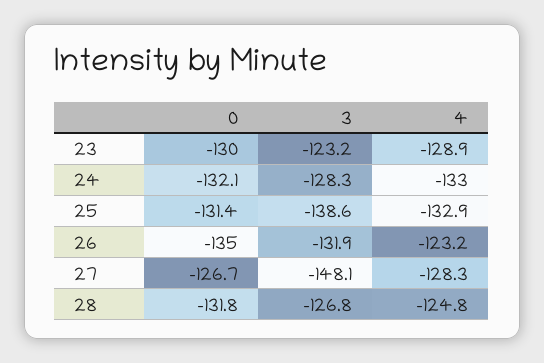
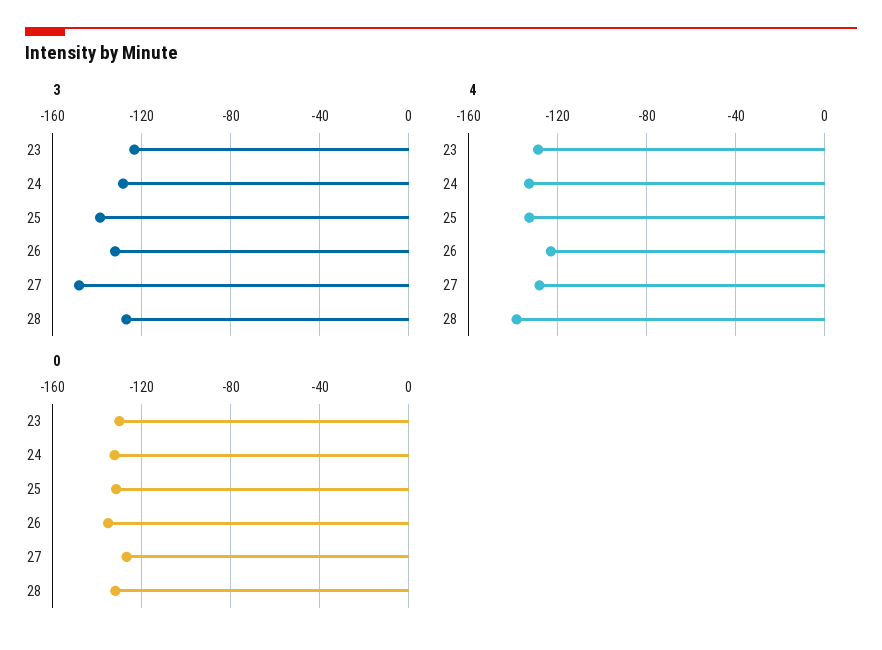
4, 28: -124.8 -> -140

